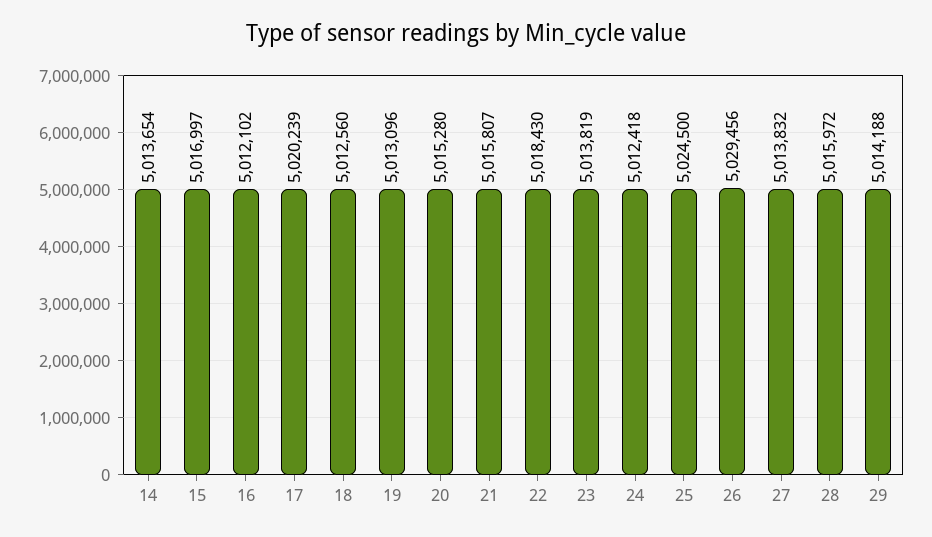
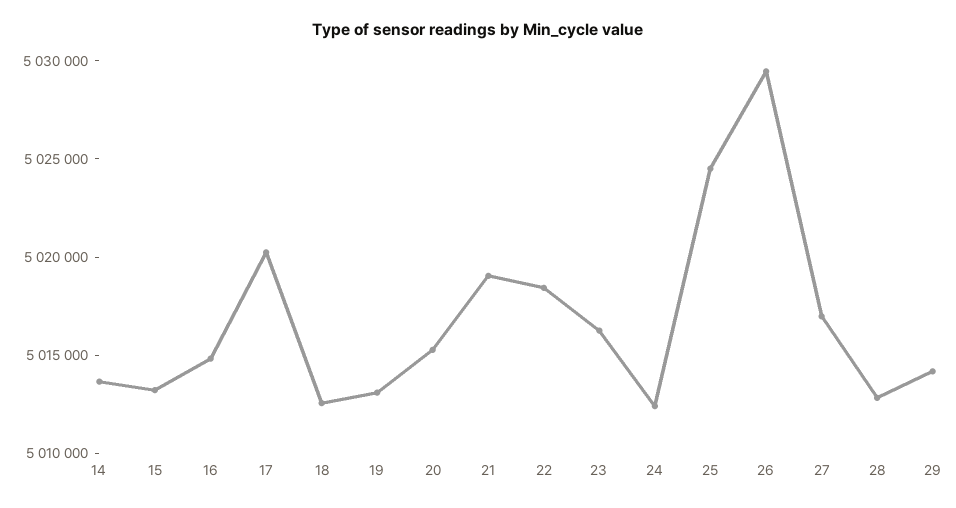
15: 5016997 -> 5013000
16: 5012102 -> 5015000
21: 5015807 -> 5019000
23: 5013819 -> 5016000
27: 5013832 -> 5017000
28: 5015972 -> 5013000

